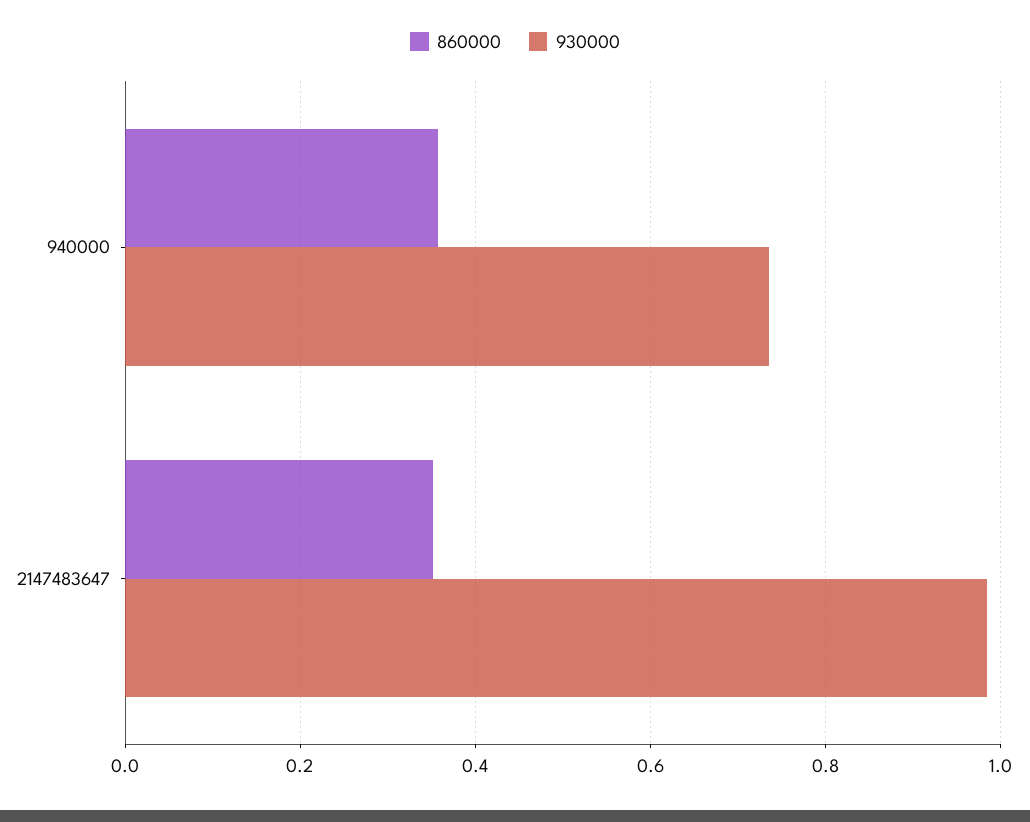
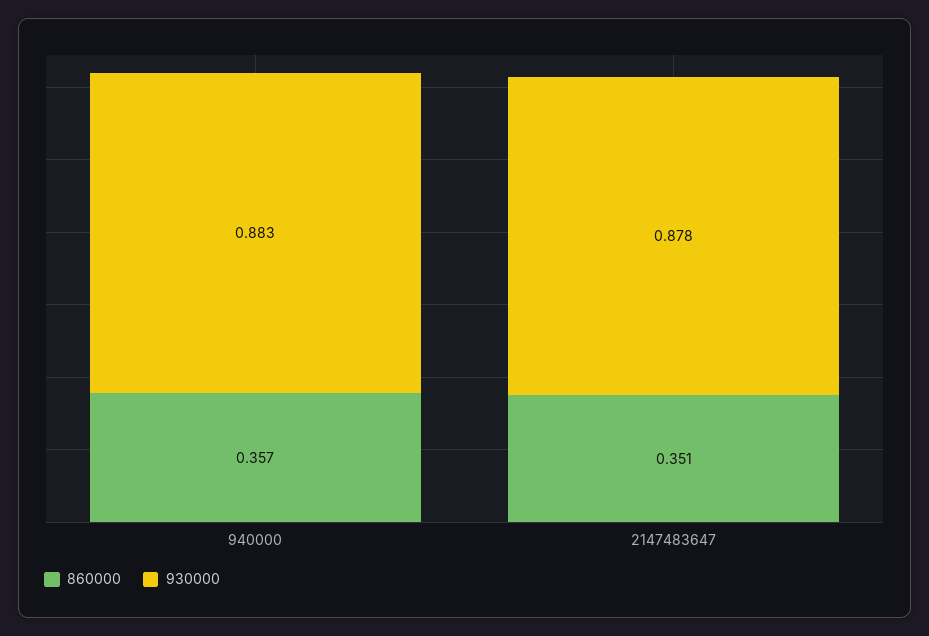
930000, 940000: 0.74 -> 0.883
930000, 2147483647: 0.98 -> 0.878

